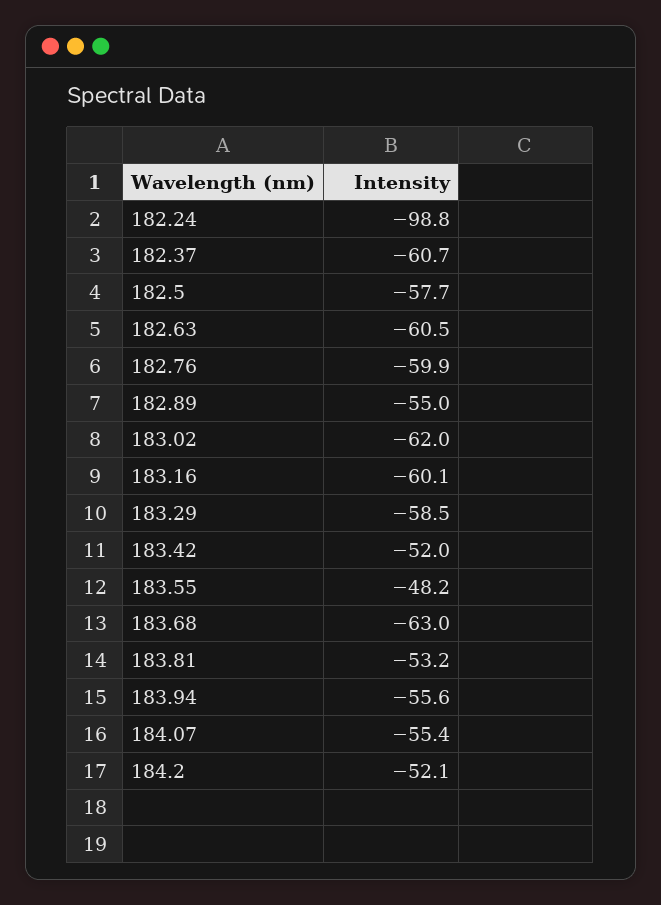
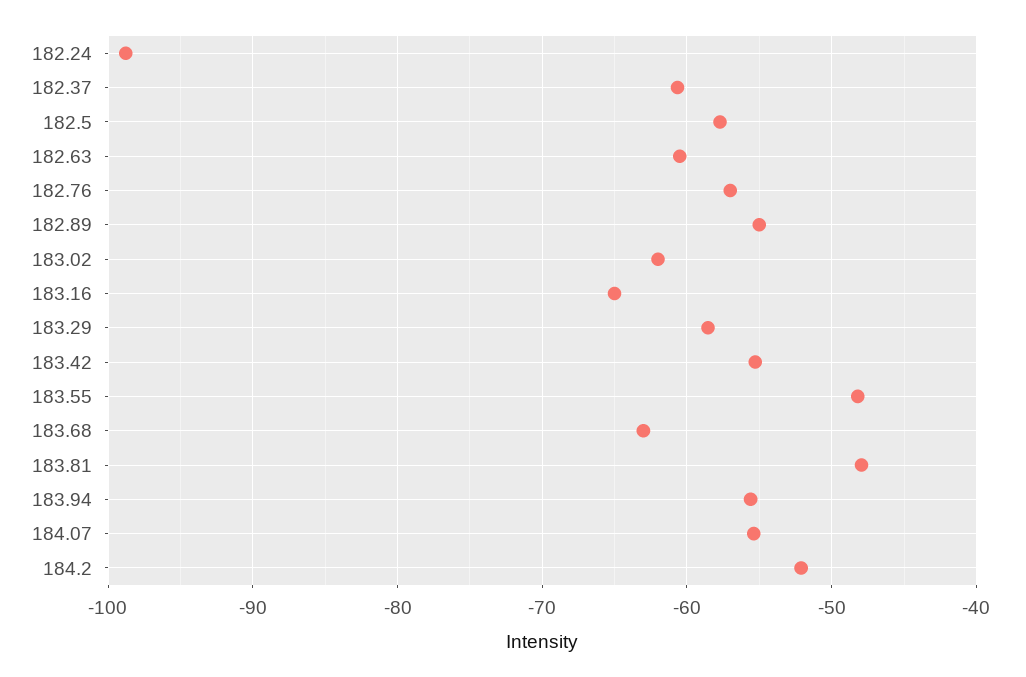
182.76: -59.9 -> -57
183.16: -60.1 -> -65
183.42: -52 -> -55
183.81: -53.2 -> -48

